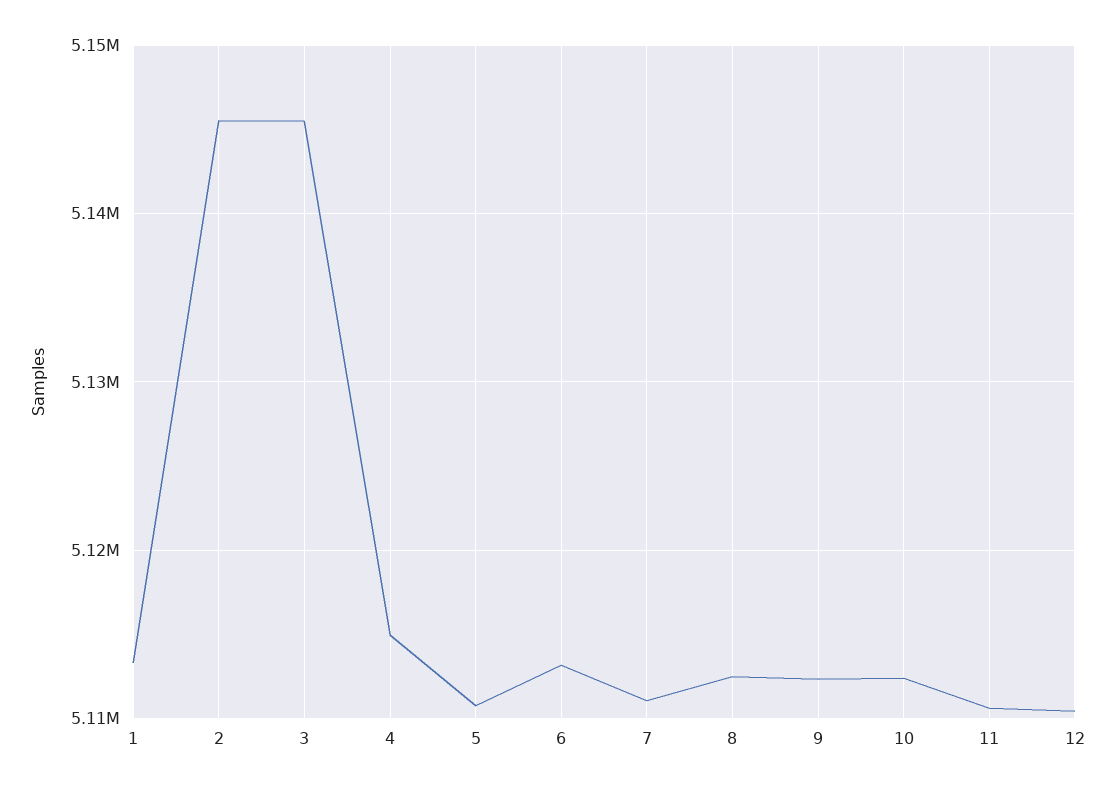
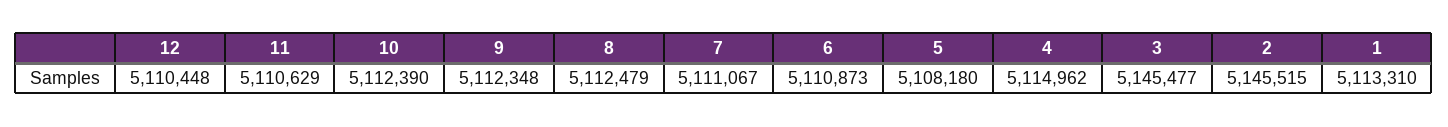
5: 5111000 -> 5108180
6: 5113000 -> 5110873

